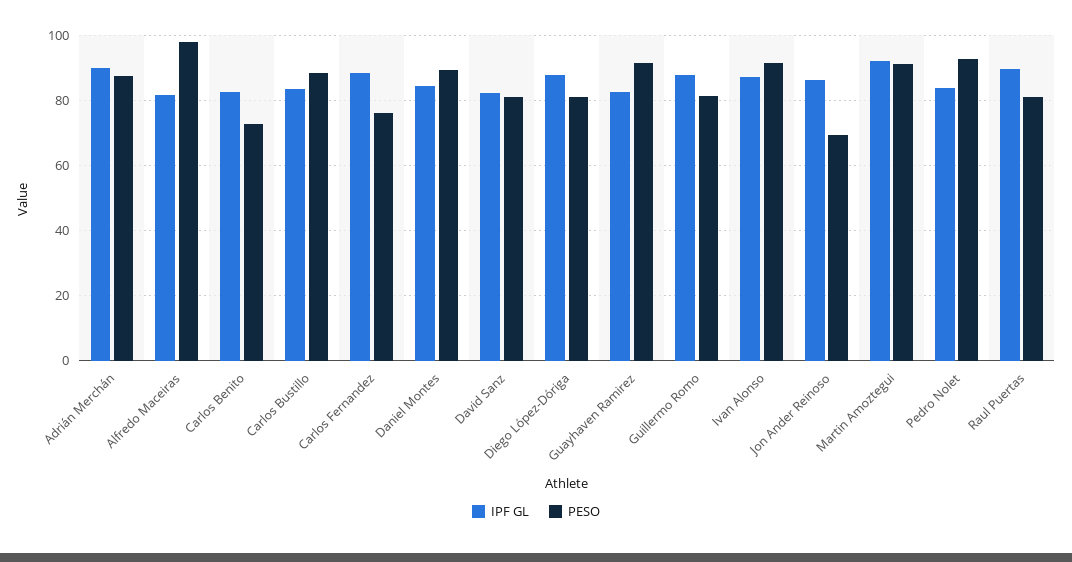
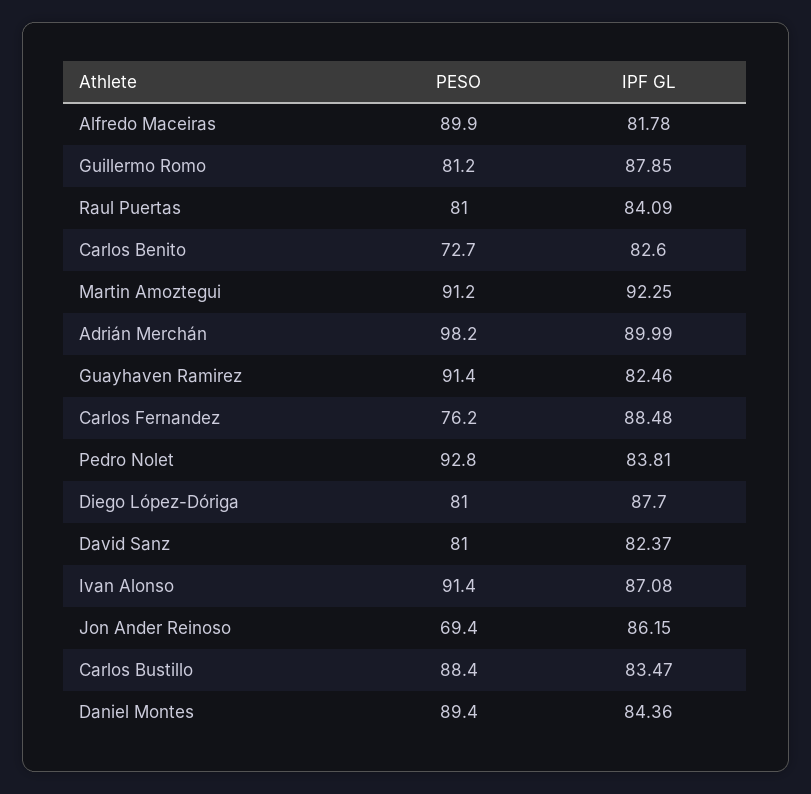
PESO, Adrián Merchán: 88 -> 98.2
PESO, Alfredo Maceiras: 98 -> 89.9
IPF GL, Raul Puertas: 90 -> 84.09

